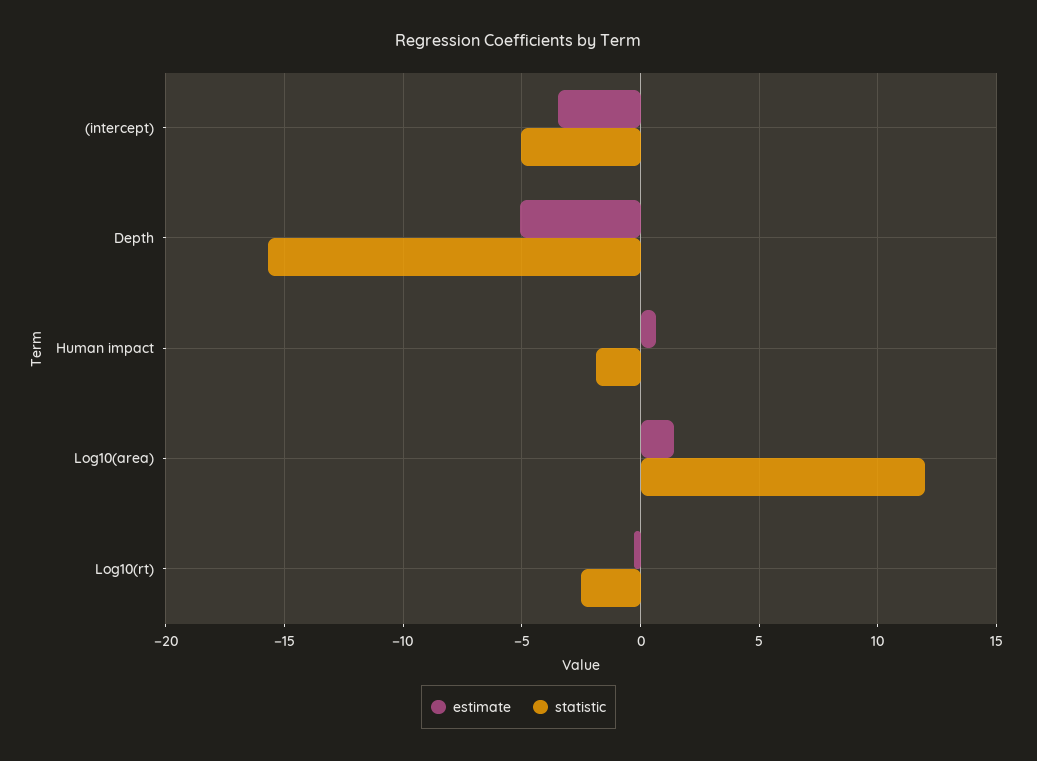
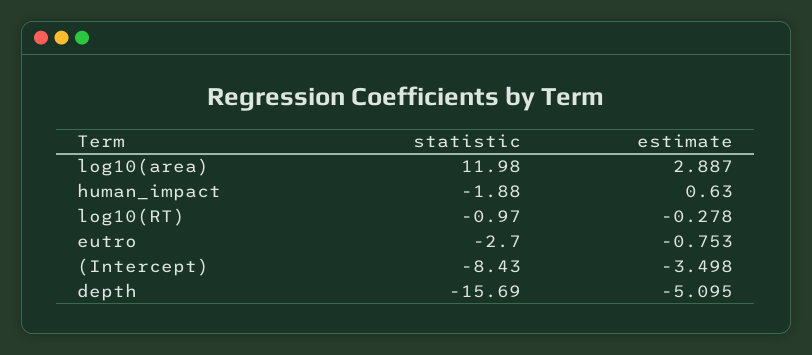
statistic, (intercept): -5 -> -8.43
estimate, Log10(area): 1.5 -> 2.887
statistic, Log10(rt): -2.5 -> -0.97
statistic, eutro: none -> -2.7
estimate, eutro: none -> -0.753

